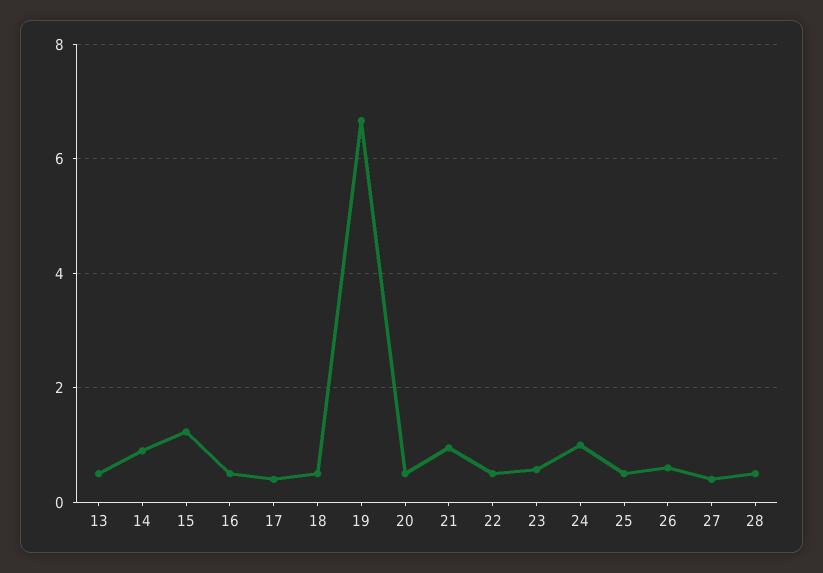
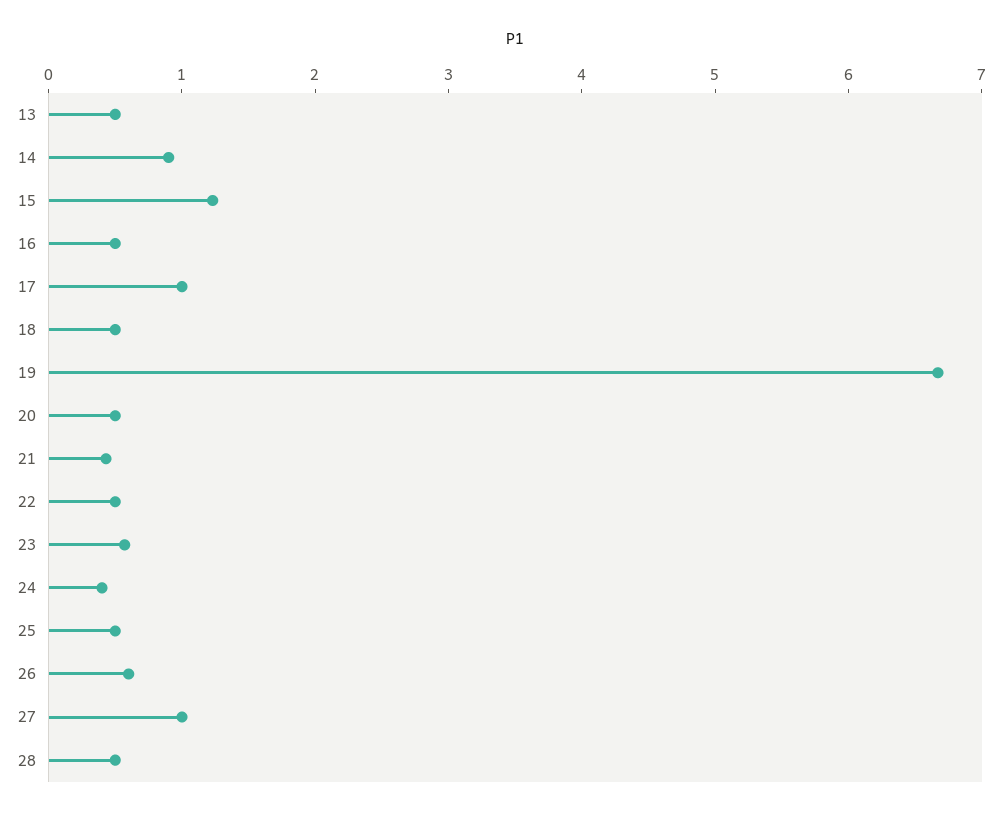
17: 0.4 -> 1
21: 1 -> 0.4
24: 1 -> 0.4
27: 0.4 -> 1

